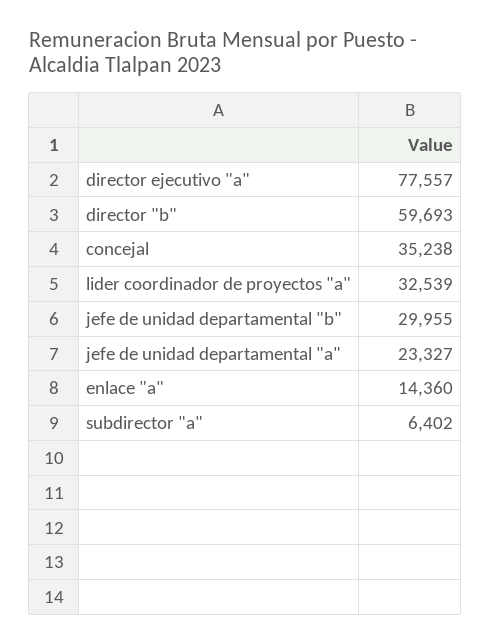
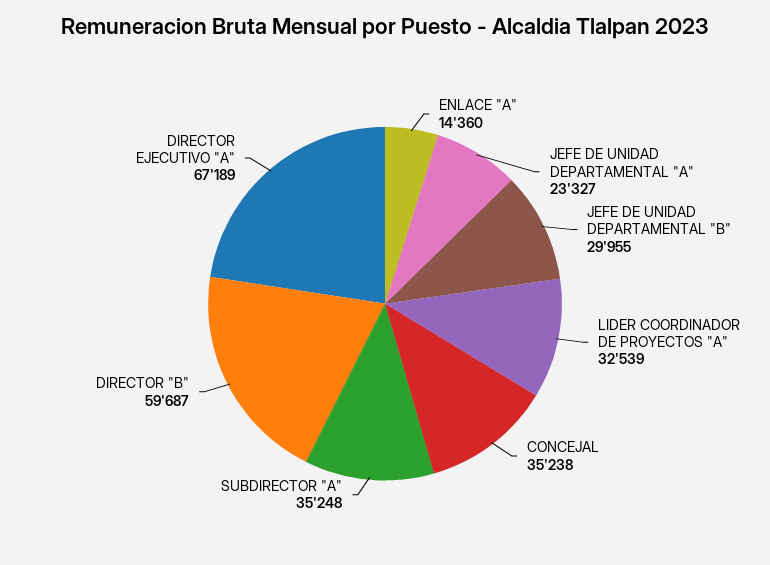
director ejecutivo "a": 77557 -> 67189
director "b": 59693 -> 59687
subdirector "a": 6402 -> 35248

